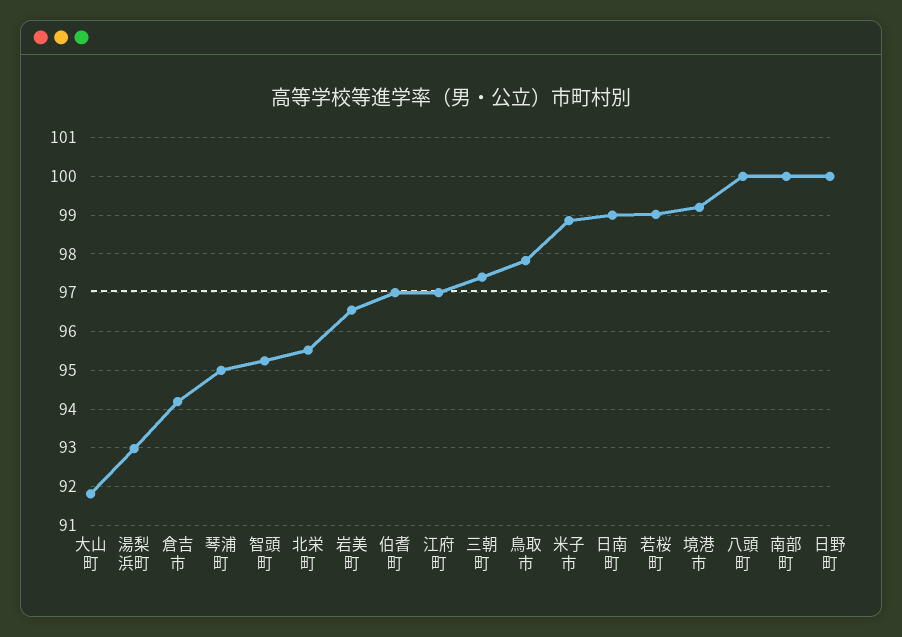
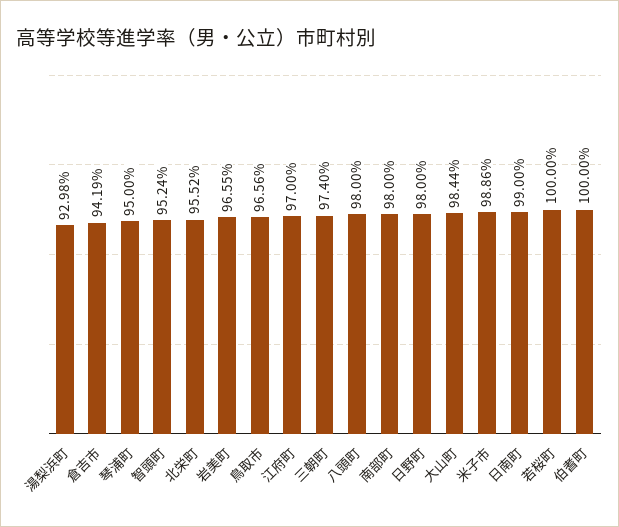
大山町: 91.8 -> 98.44
伯耆町: 97 -> 100
鳥取市: 97.8 -> 96.56
若桜町: 99 -> 100
境港市: 99.2 -> none
八頭町: 100 -> 98
南部町: 100 -> 98
日野町: 100 -> 98

